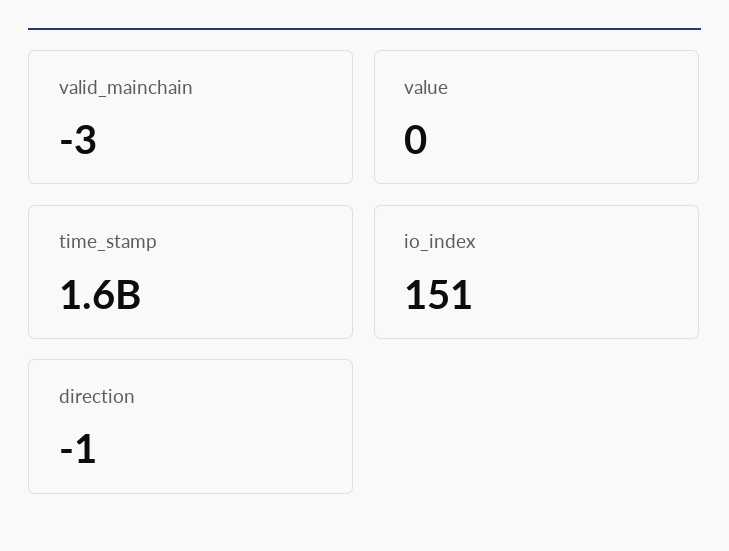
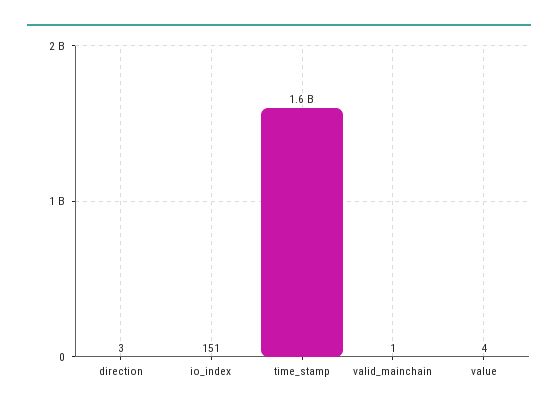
valid_mainchain: -3 -> 1
value: 0 -> 4
direction: -1 -> 3

